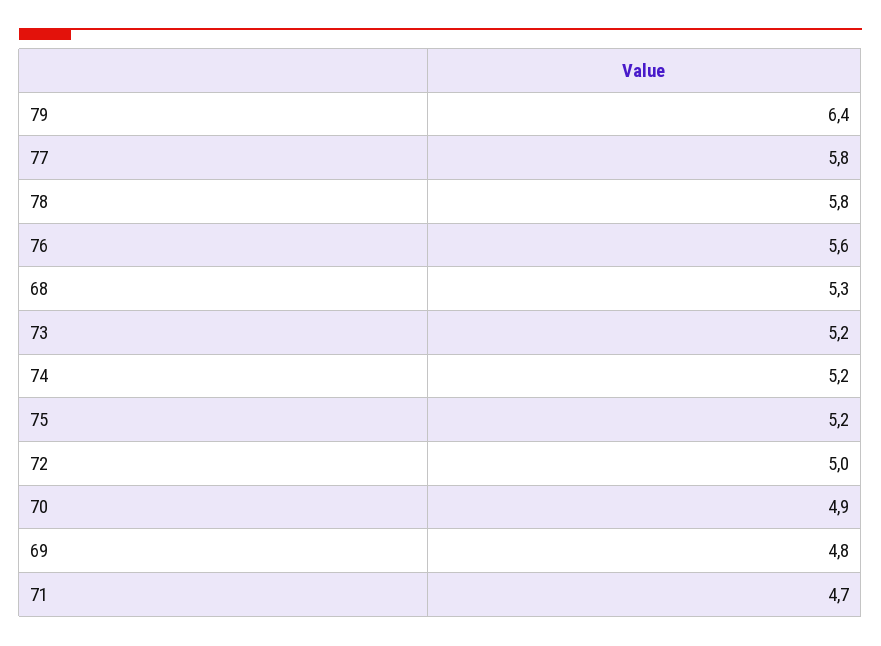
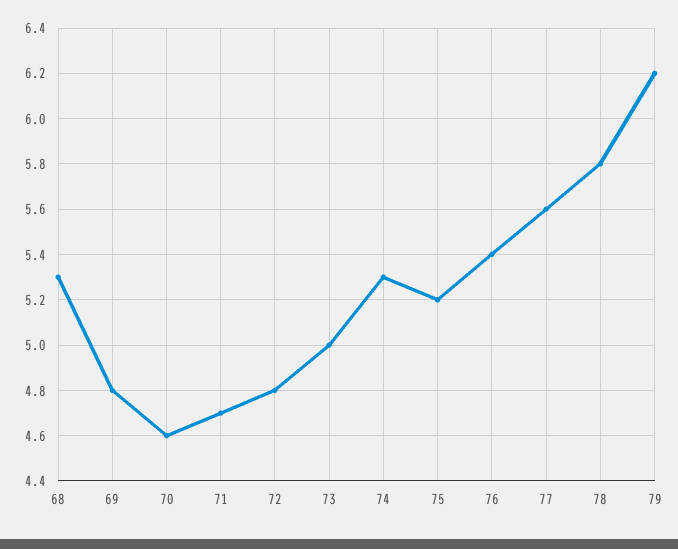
79: 6.4 -> 6.2
77: 5.8 -> 5.6
76: 5.6 -> 5.4
73: 5.2 -> 5
74: 5.2 -> 5.3
72: 5 -> 4.8
70: 4.9 -> 4.6

